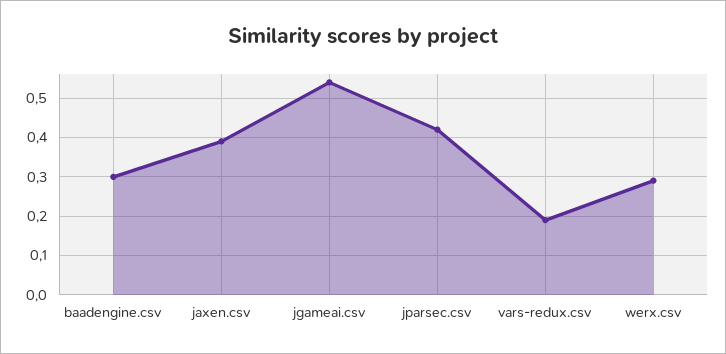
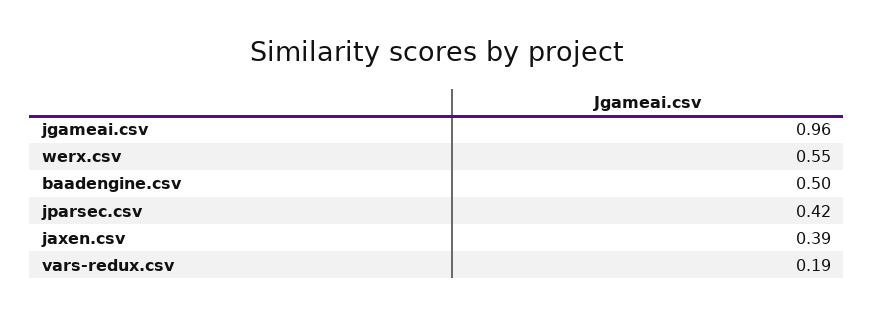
baadengine.csv: 0.3 -> 0.5
jgameai.csv: 0.55 -> 0.96
werx.csv: 0.3 -> 0.55

